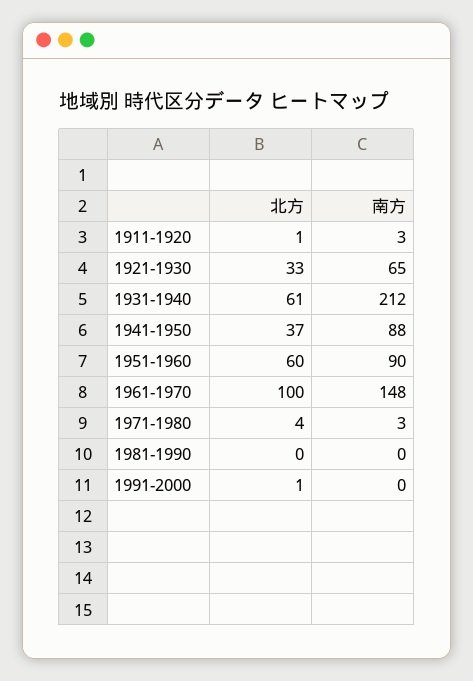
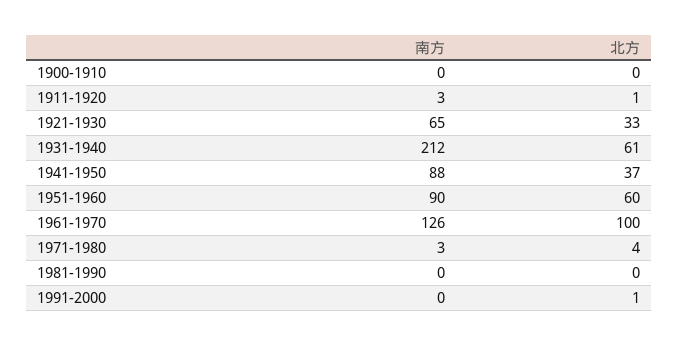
南方, 1961-1970: 148 -> 126
南方, 1900-1910: none -> 0
北方, 1900-1910: none -> 0

